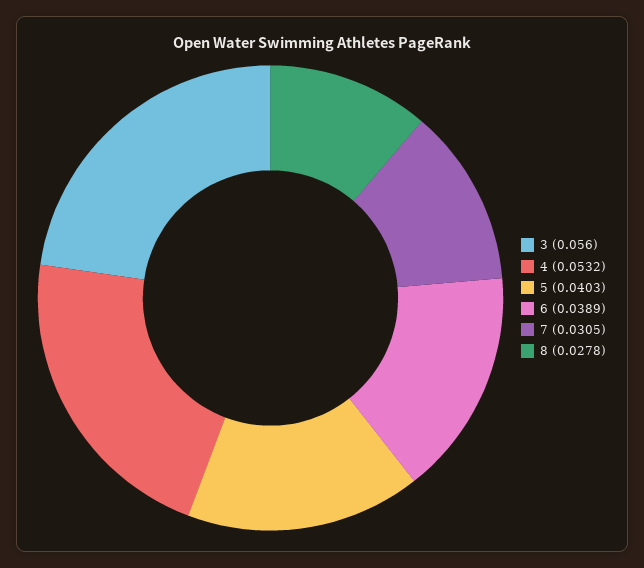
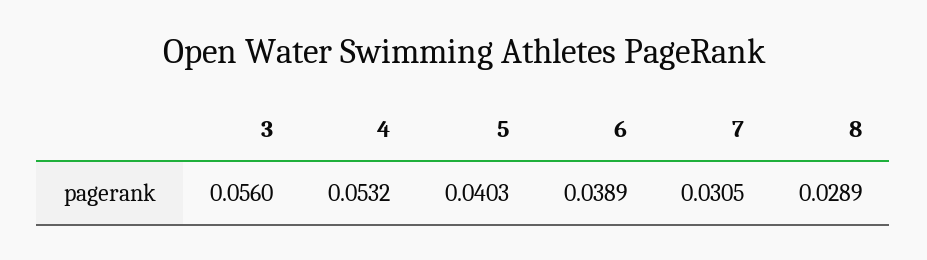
8: 0.0278 -> 0.0289

